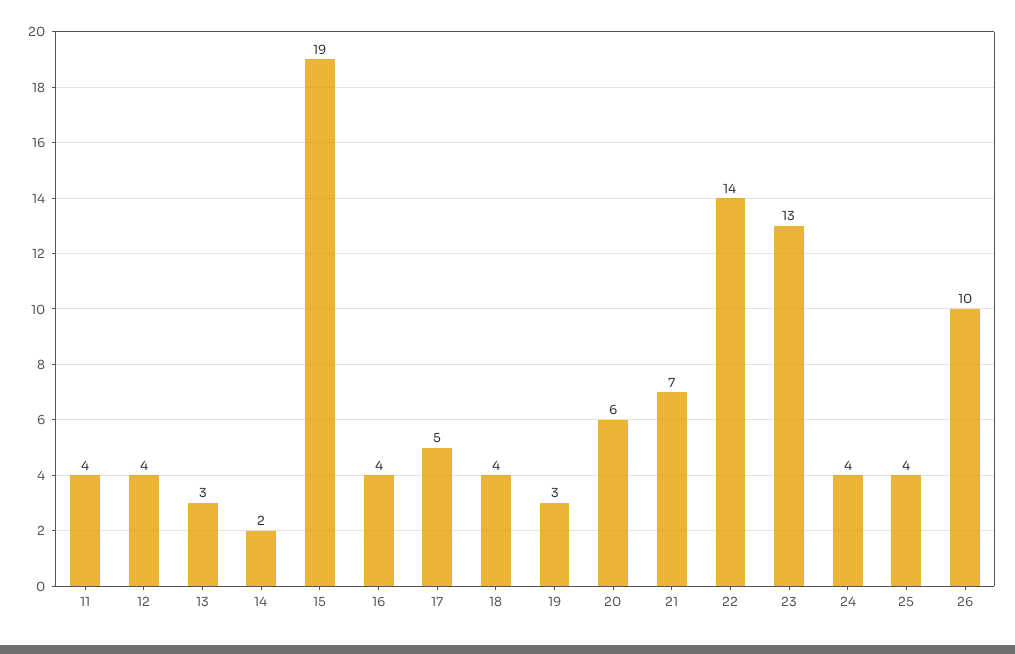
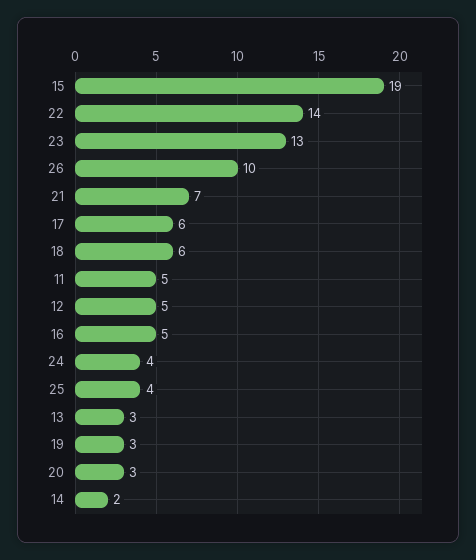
11: 4 -> 5
12: 4 -> 5
16: 4 -> 5
17: 5 -> 6
18: 4 -> 6
20: 6 -> 3

